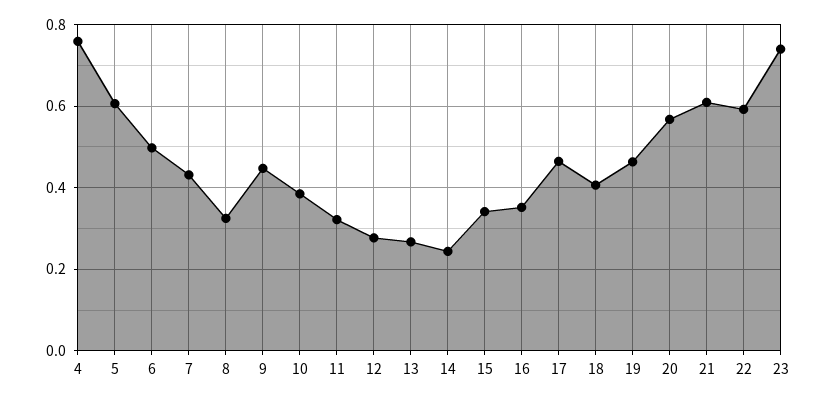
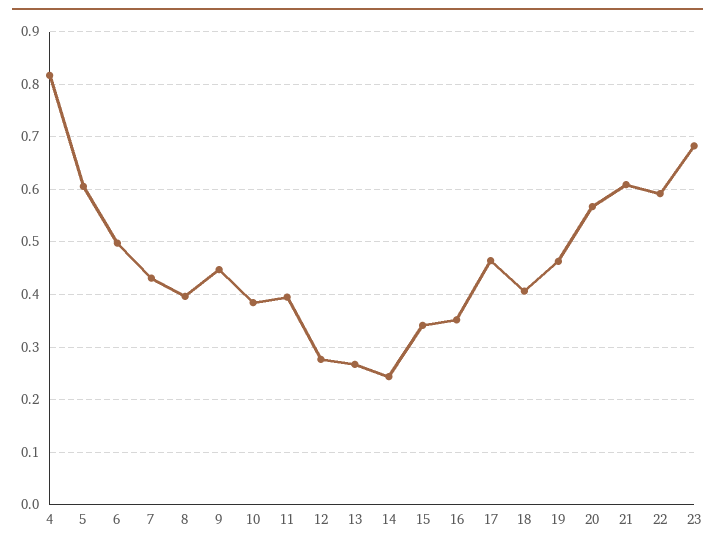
4: 0.76 -> 0.82
8: 0.32 -> 0.4
11: 0.32 -> 0.4
23: 0.74 -> 0.68

